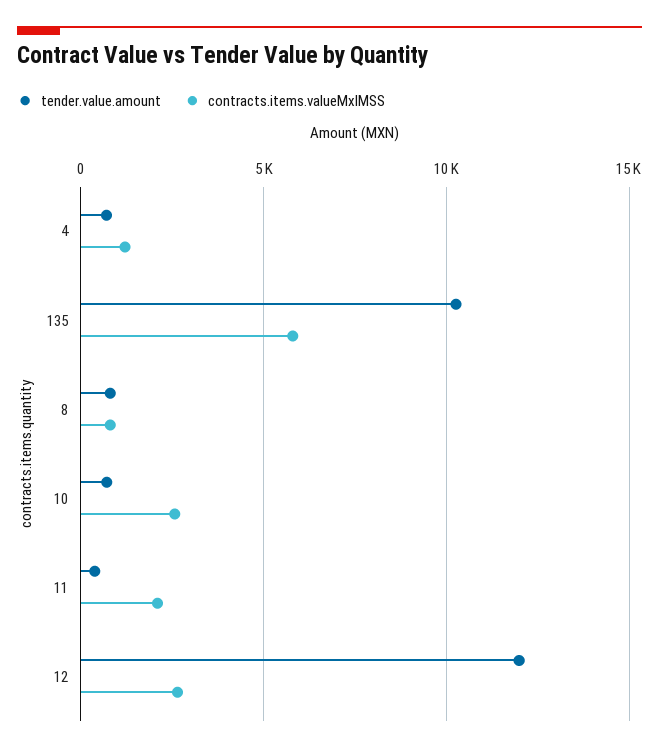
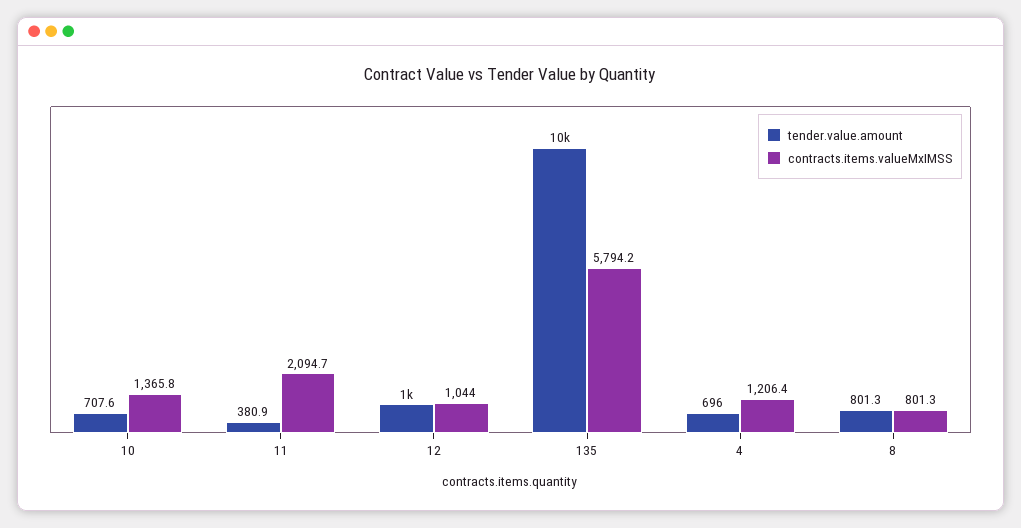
contracts.items.valueMxIMSS, 10: 2500 -> 1365.8
tender.value.amount, 12: 12000 -> 1000
contracts.items.valueMxIMSS, 12: 2500 -> 1044

